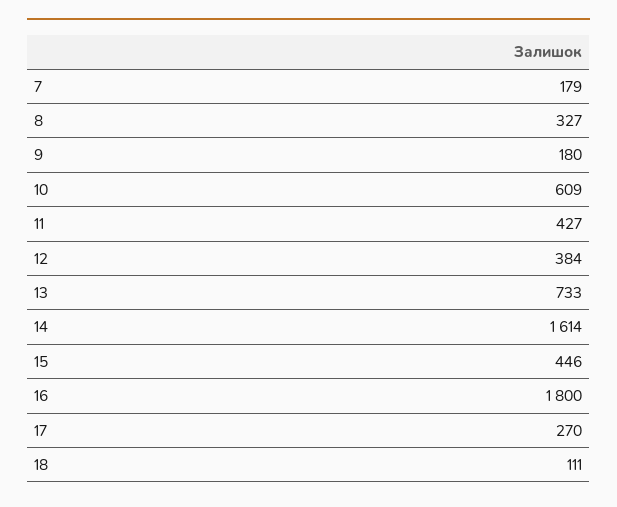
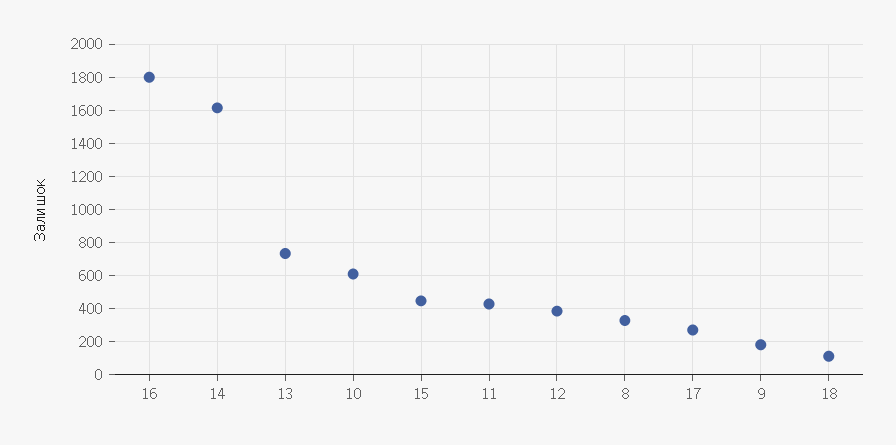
7: 179 -> none

